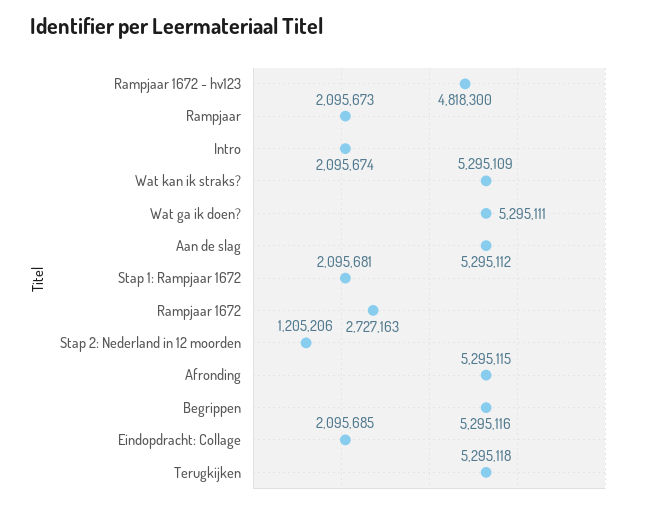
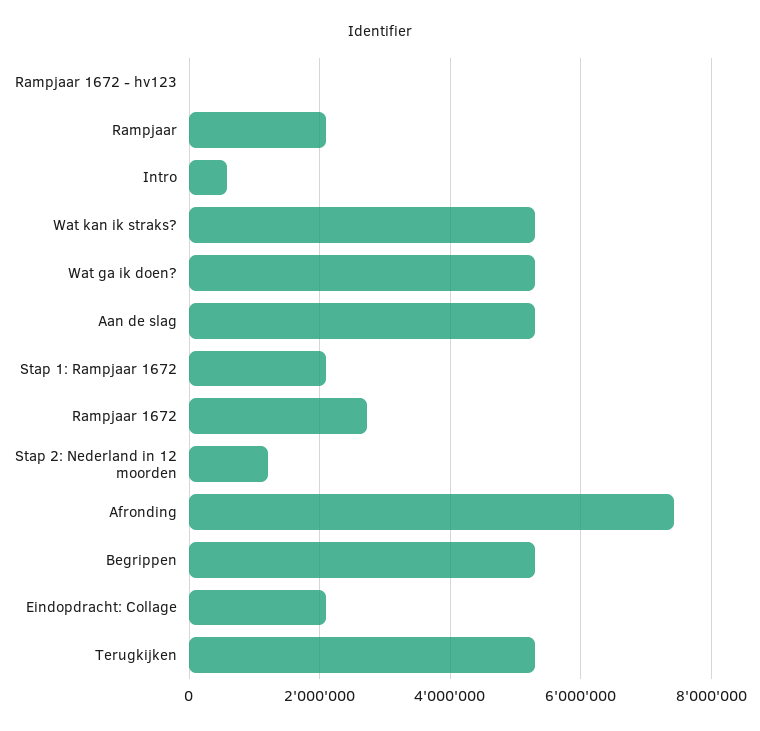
Rampjaar 1672 - hv123: 4818300 -> 0
Intro: 2095674 -> 600000
Afronding: 5295115 -> 7400000

